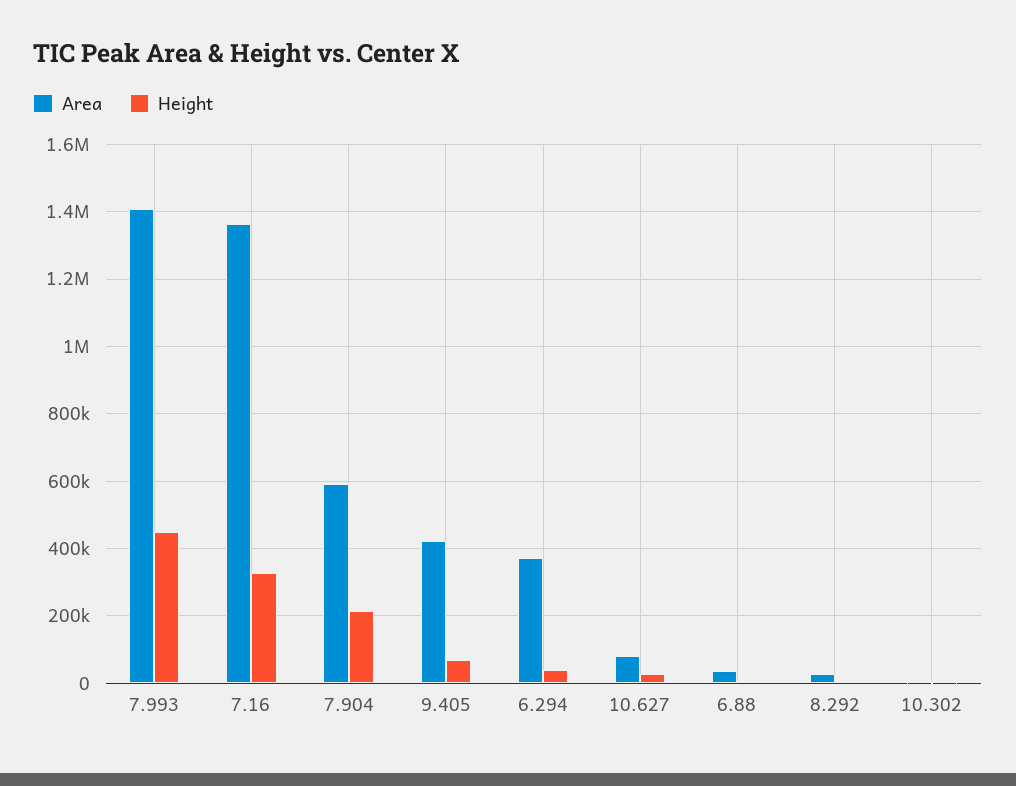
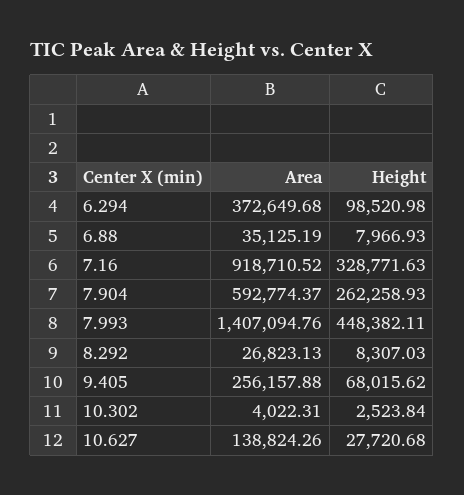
Area, 7.16: 1360000 -> 918710.52
Height, 7.904: 220000 -> 262258.93
Area, 9.405: 420000 -> 256157.88
Height, 6.294: 40000 -> 98520.98
Area, 10.627: 80000 -> 138824.26

